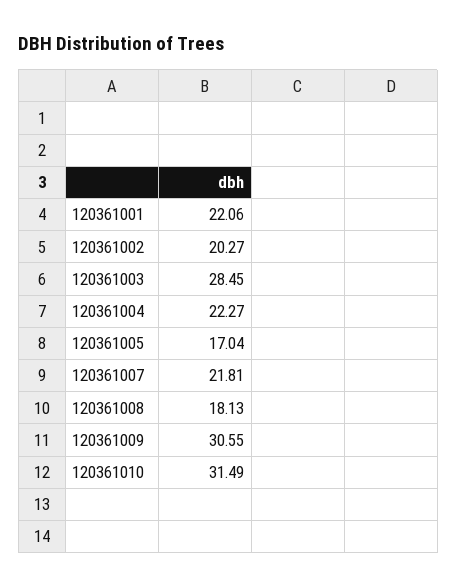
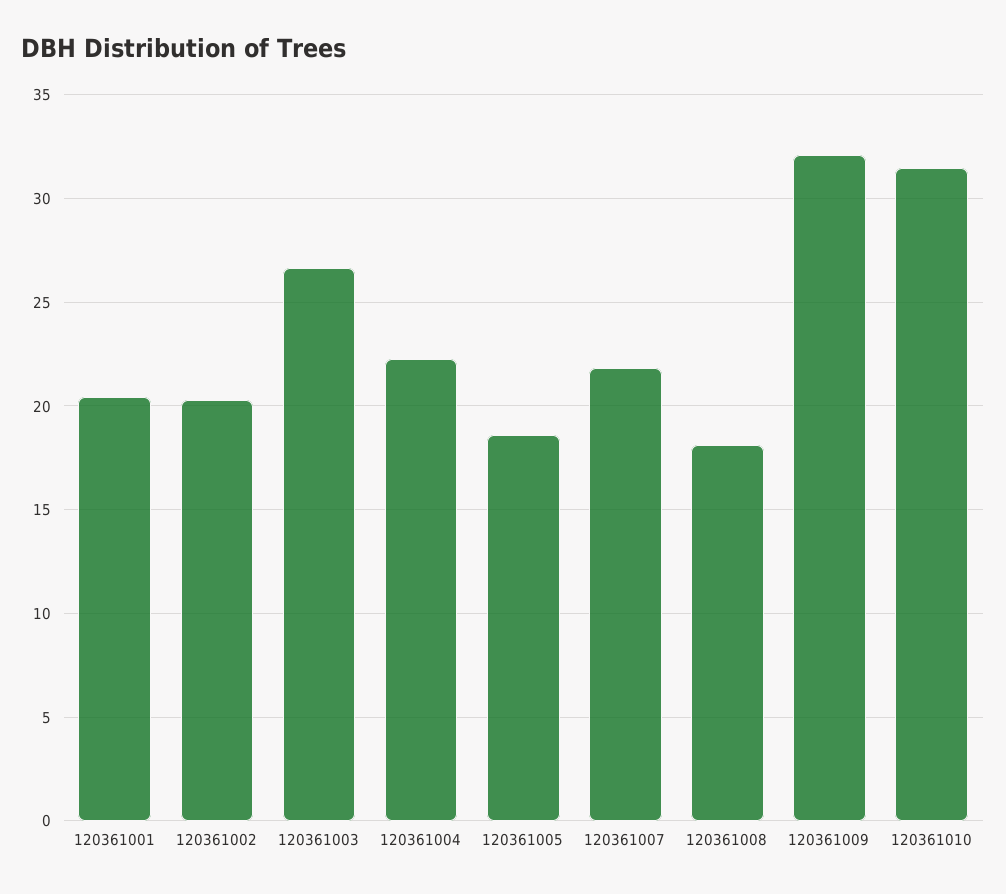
120361001: 22.06 -> 20.5
120361003: 28.45 -> 26.5
120361005: 17.04 -> 18.5
120361009: 30.55 -> 32

